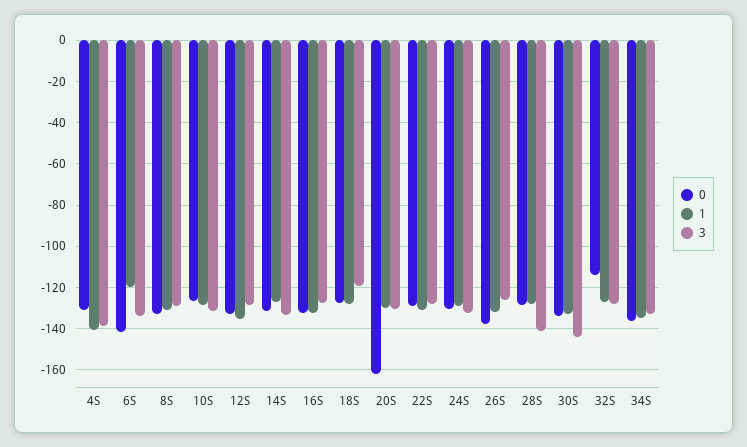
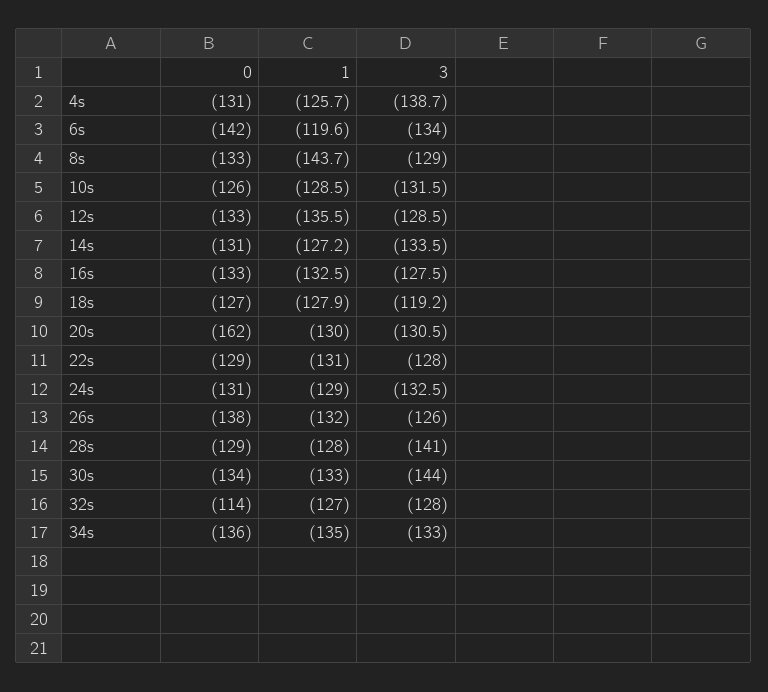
1, 4S: -140 -> -125.7
1, 8S: -130 -> -143.7

